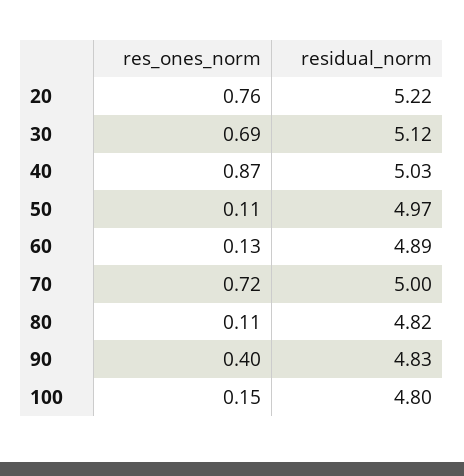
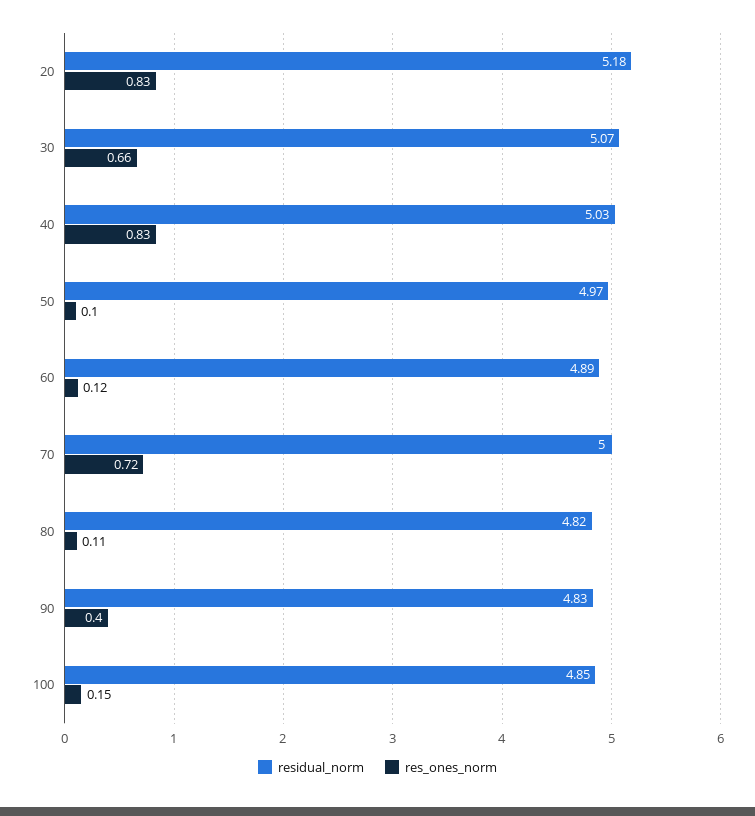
res_ones_norm, 20: 0.76 -> 0.83
residual_norm, 20: 5.22 -> 5.18
res_ones_norm, 30: 0.69 -> 0.66
residual_norm, 30: 5.12 -> 5.07
res_ones_norm, 40: 0.87 -> 0.83
res_ones_norm, 50: 0.11 -> 0.1
res_ones_norm, 60: 0.13 -> 0.12
residual_norm, 100: 4.8 -> 4.85

